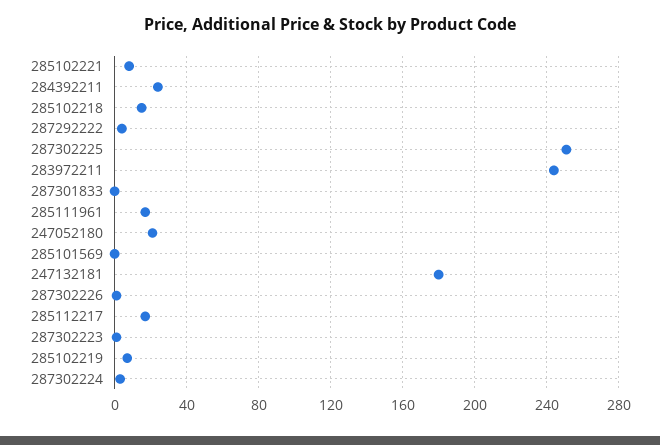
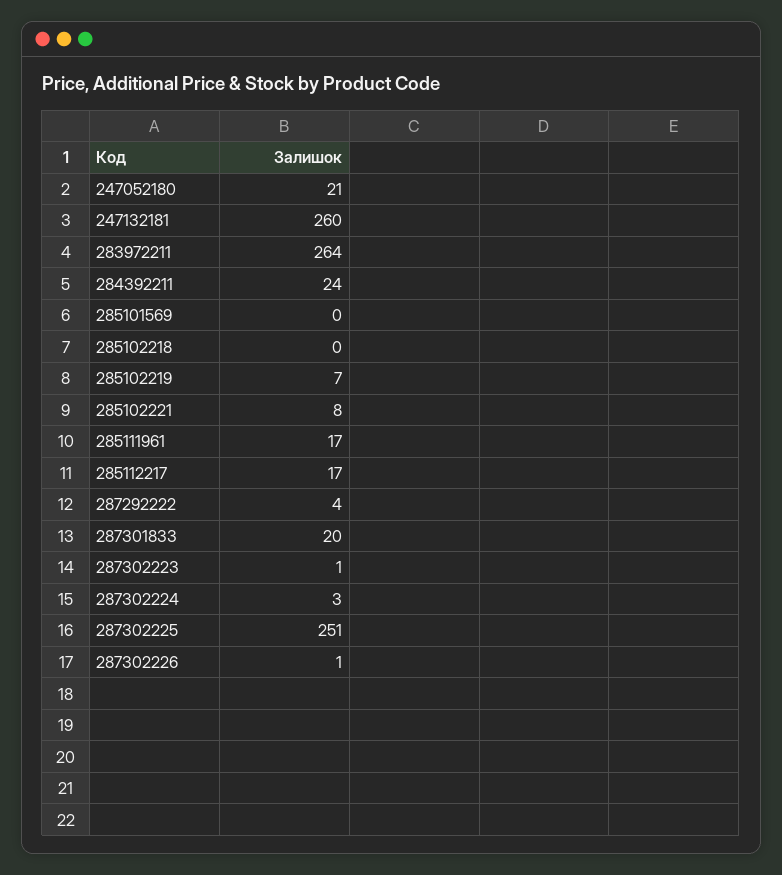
285102218: 15 -> 0
283972211: 245 -> 264
287301833: 0 -> 20
247132181: 180 -> 260

